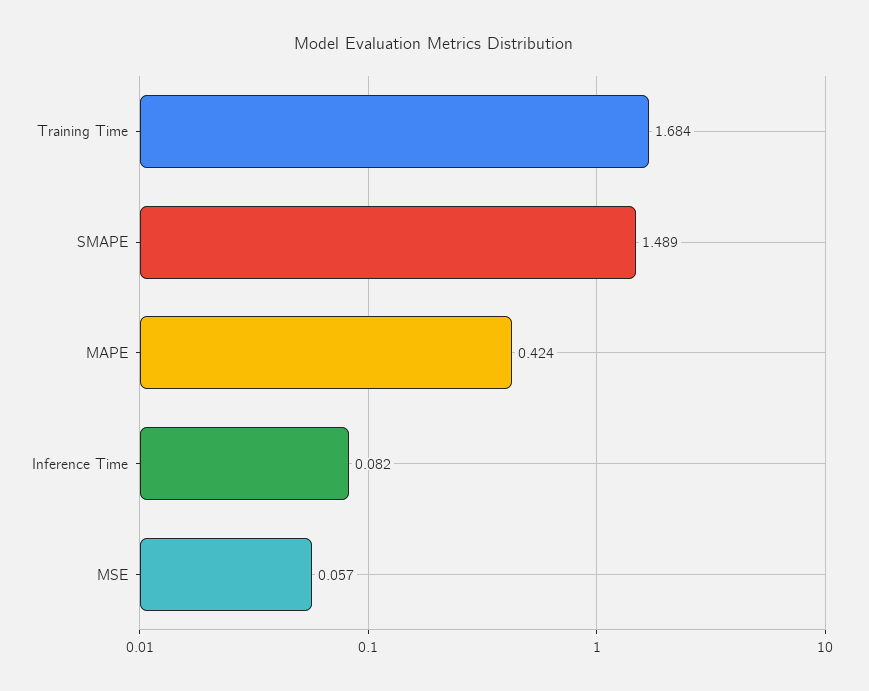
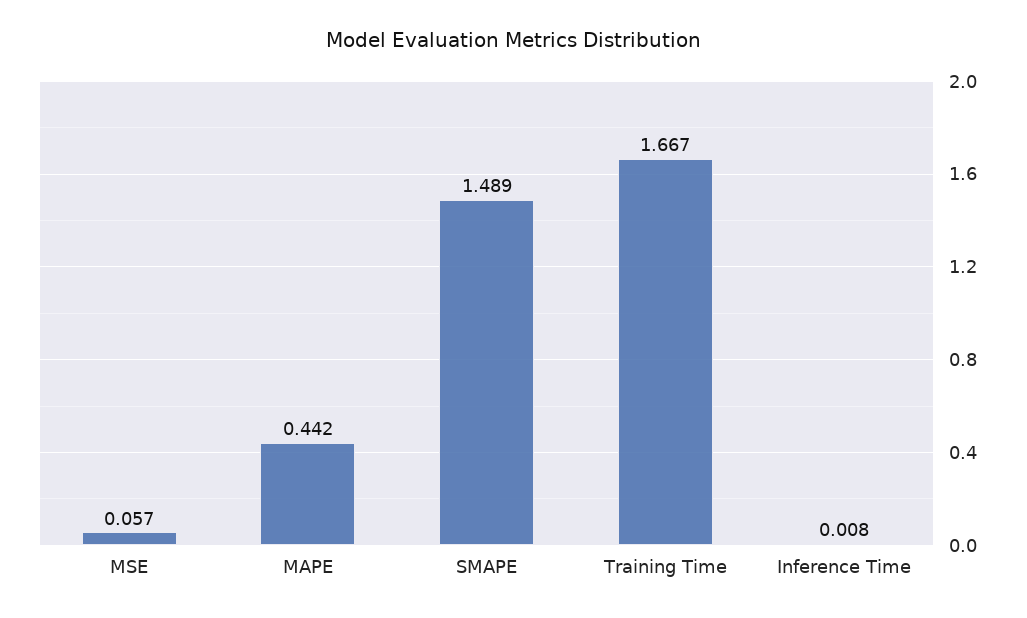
Training Time: 1.684 -> 1.667
MAPE: 0.424 -> 0.442
Inference Time: 0.082 -> 0.008

